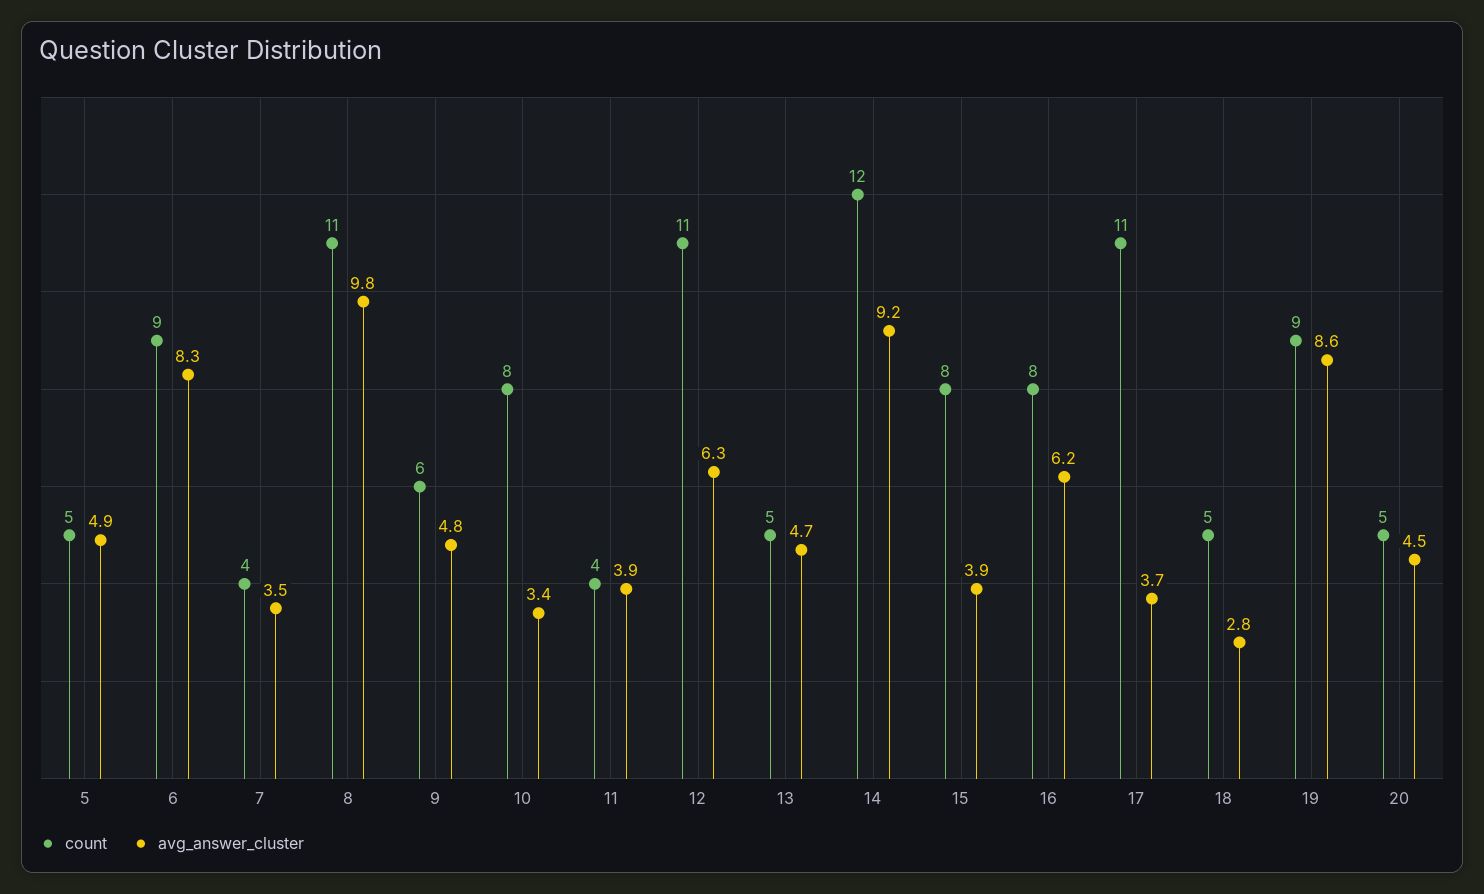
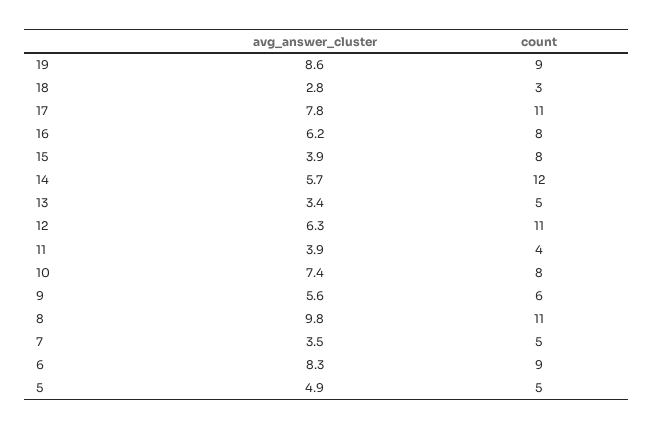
count, 7: 4 -> 5
avg_answer_cluster, 9: 4.8 -> 5.6
avg_answer_cluster, 10: 3.4 -> 7.4
avg_answer_cluster, 13: 4.7 -> 3.4
avg_answer_cluster, 14: 9.2 -> 5.7
avg_answer_cluster, 17: 3.7 -> 7.8
count, 18: 5 -> 3
count, 20: 5 -> none
avg_answer_cluster, 20: 4.5 -> none

